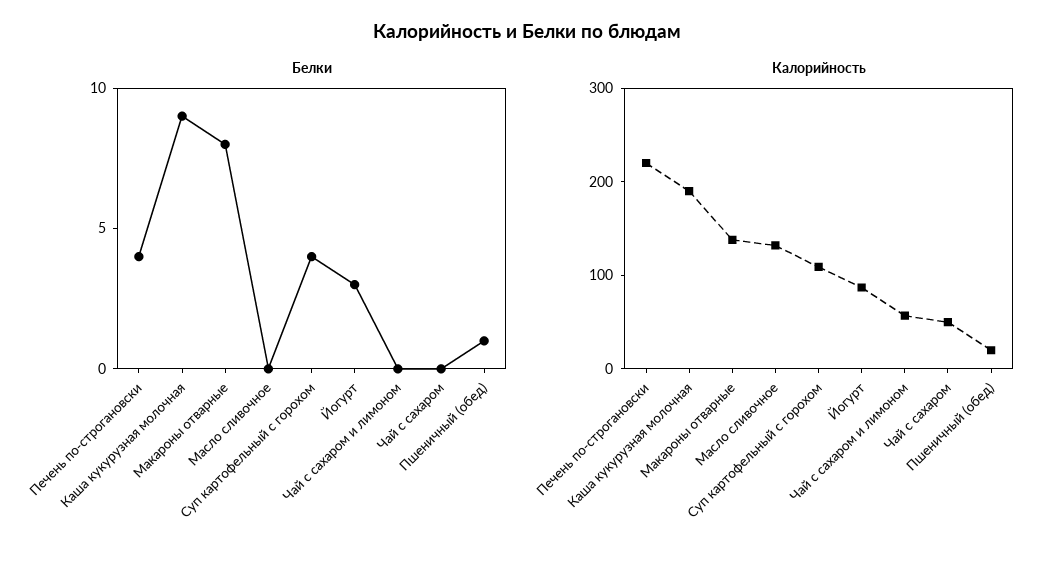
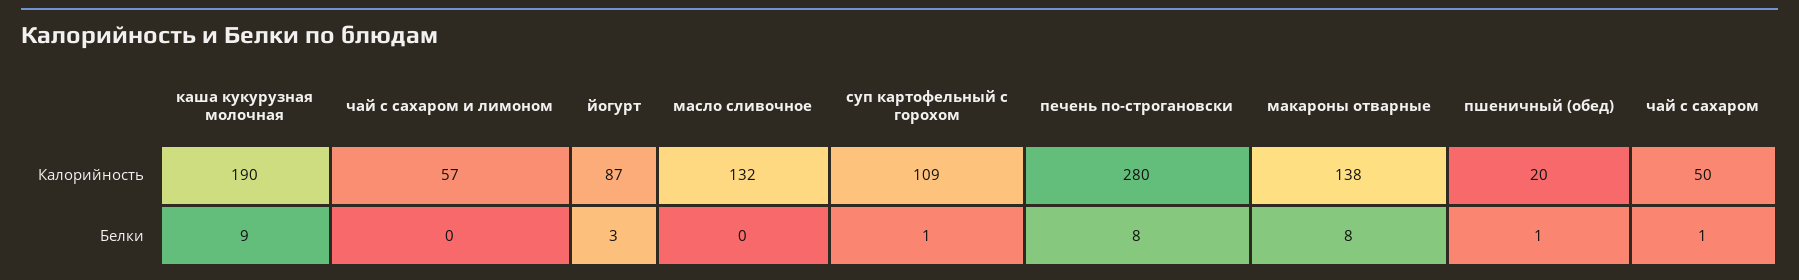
Белки, Печень по-строгановски: 4 -> 8
Белки, Суп картофельный с горохом: 4 -> 1
Белки, Чай с сахаром: 0 -> 1
Калорийность, Печень по-строгановски: 220 -> 280

